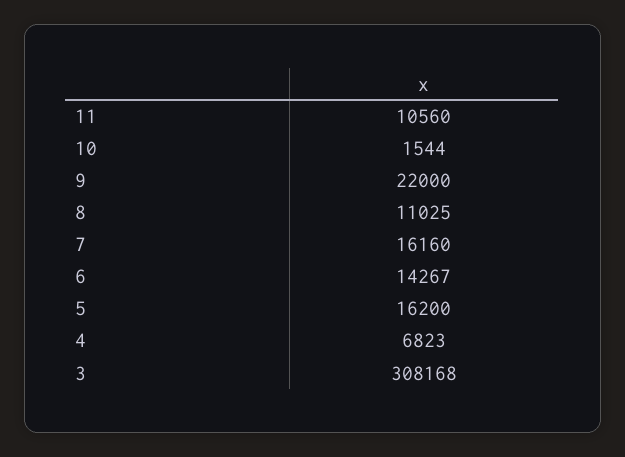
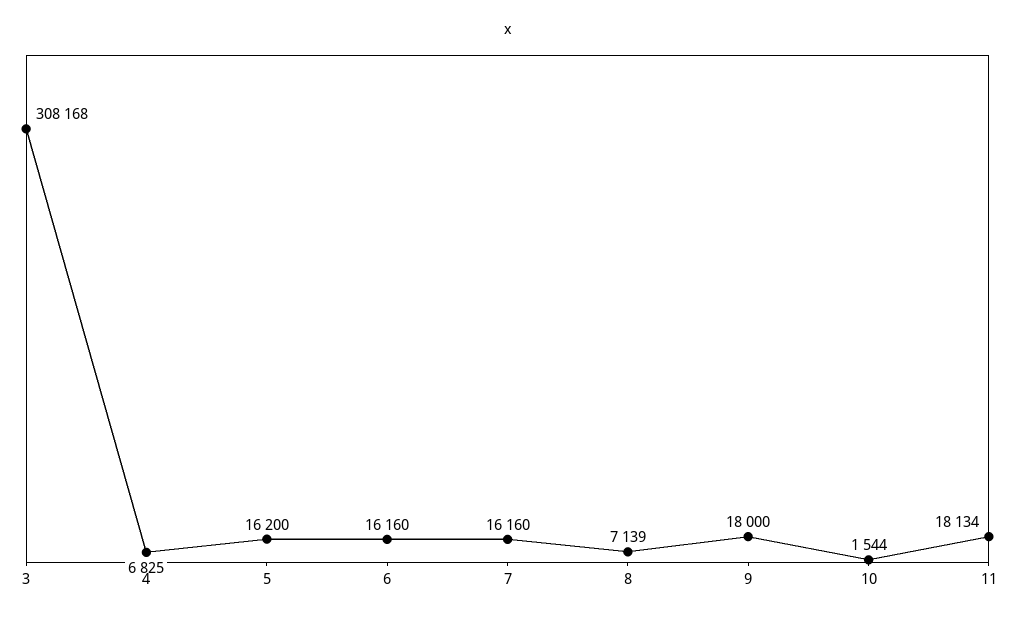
11: 10560 -> 18134
9: 22000 -> 18000
8: 11025 -> 7139
6: 14267 -> 16160
4: 6823 -> 6825

